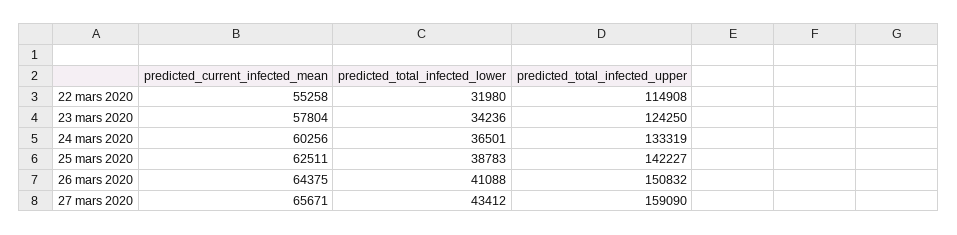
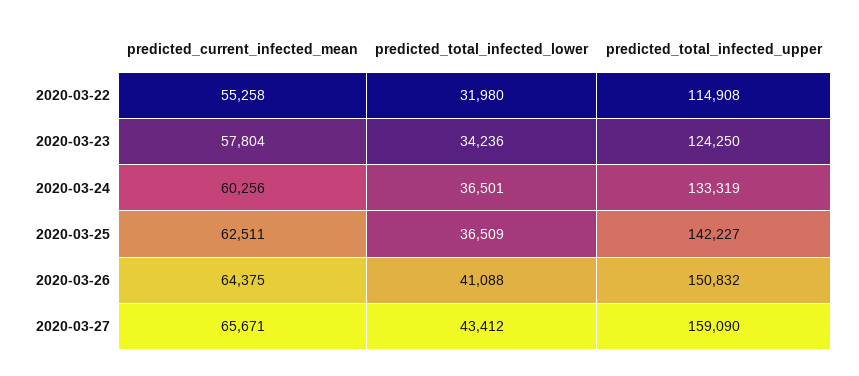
predicted_total_infected_lower, 25 mars 2020: 38783 -> 36509

